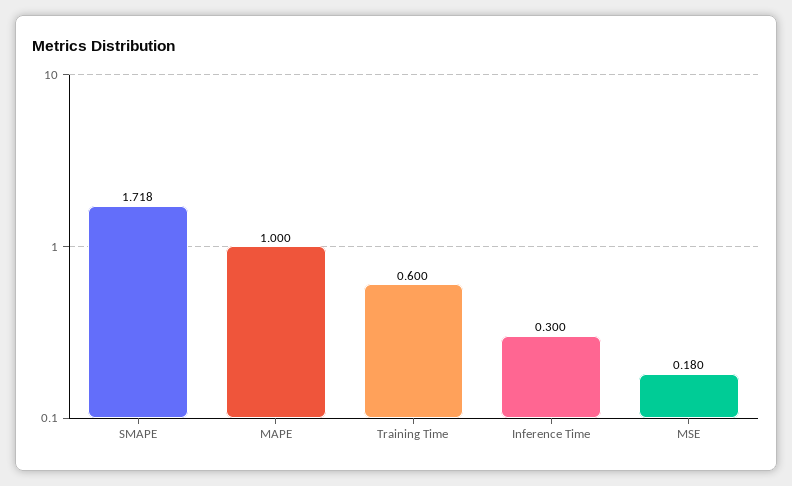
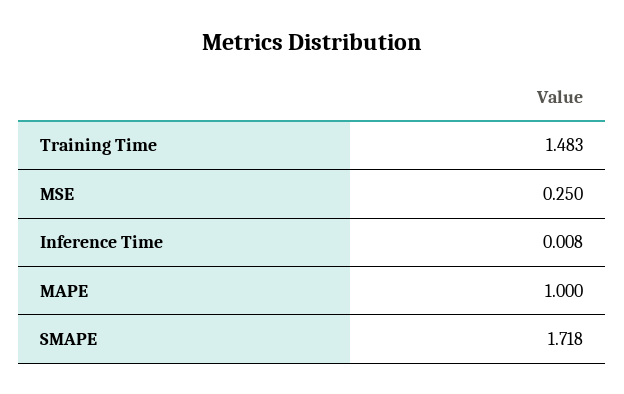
Training Time: 0.6 -> 1.483
Inference Time: 0.3 -> 0.008
MSE: 0.18 -> 0.25

